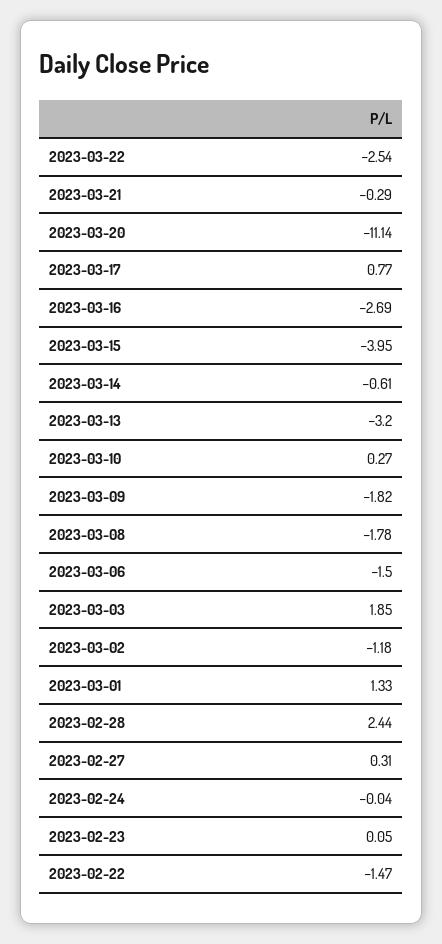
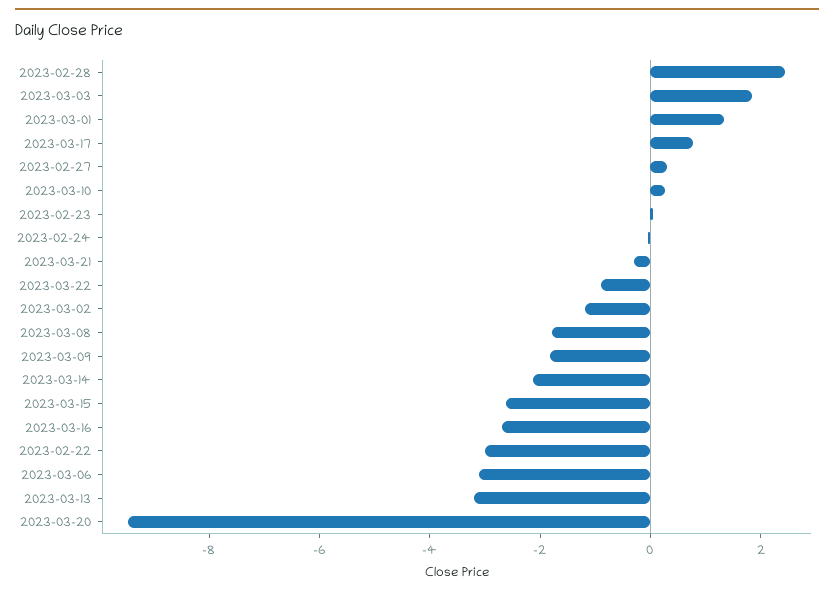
2023-03-22: -2.54 -> -1
2023-03-20: -11.14 -> -9.5
2023-03-15: -3.95 -> -2.5
2023-03-14: -0.61 -> -2
2023-03-06: -1.5 -> -3
2023-02-22: -1.47 -> -3

